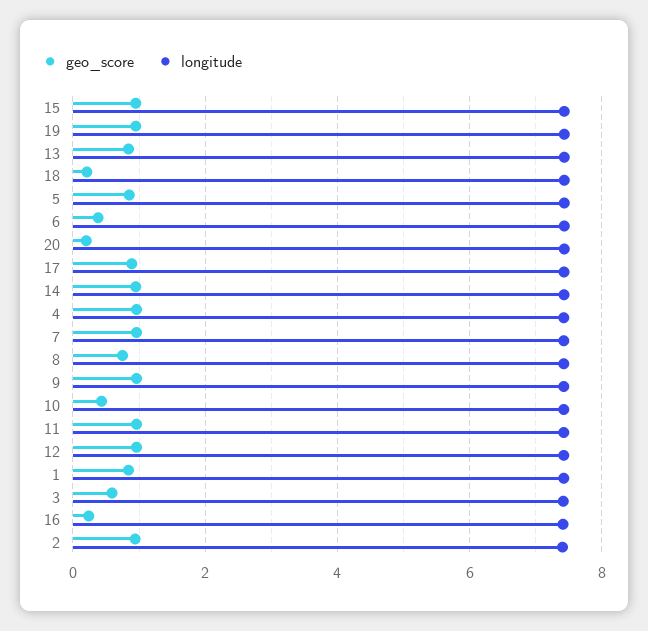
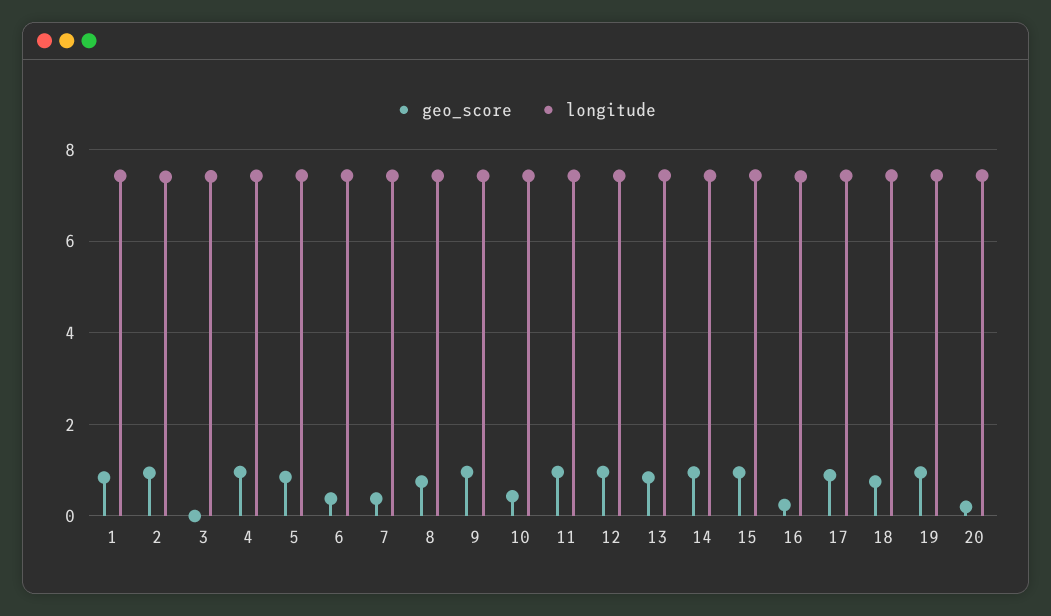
geo_score, 18: 0.2 -> 0.8
geo_score, 7: 1 -> 0.4
geo_score, 3: 0.6 -> 0

